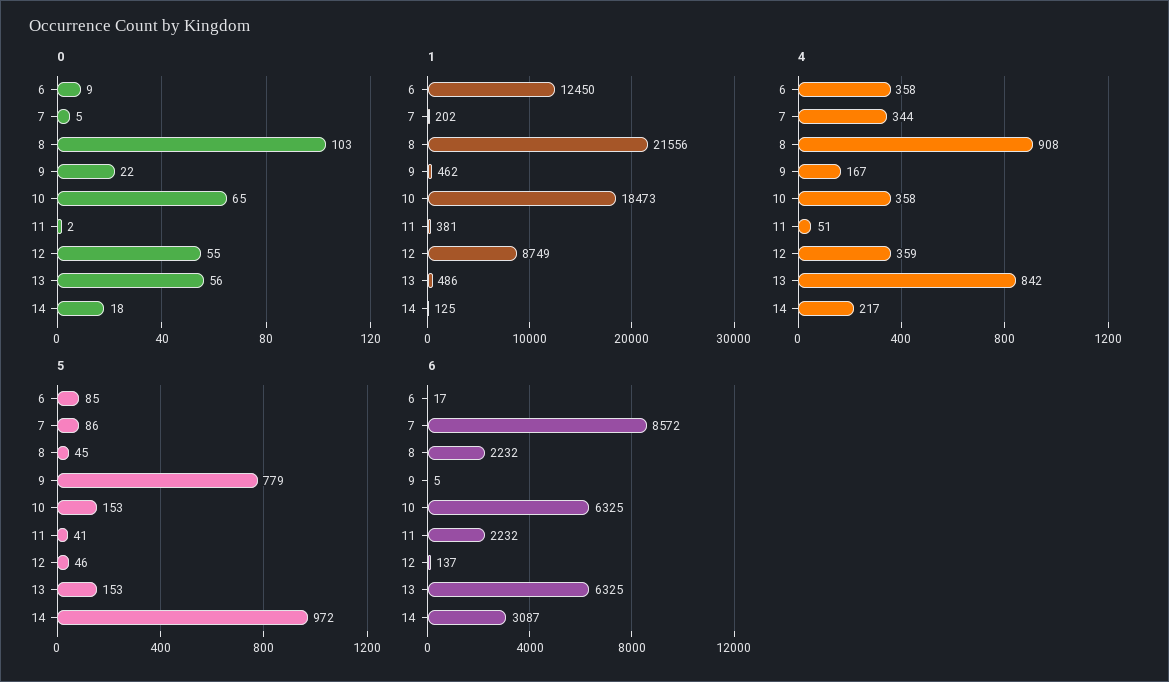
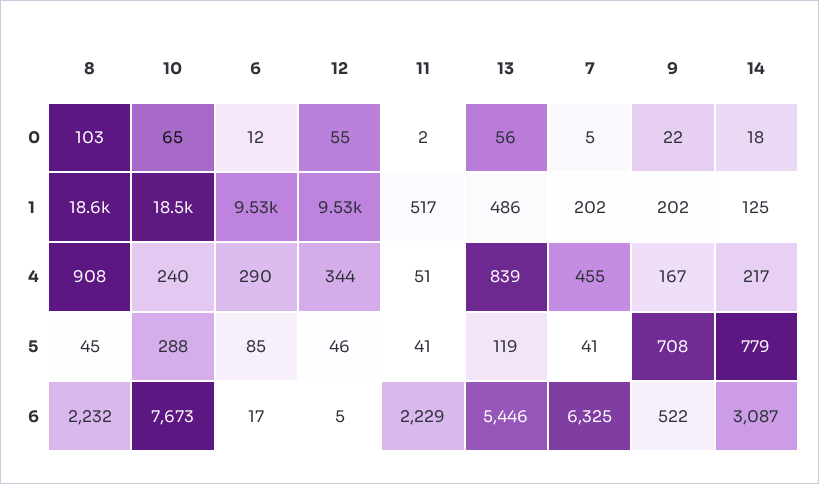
0, 6: 9 -> 12
1, 6: 12450 -> 9530
1, 8: 21556 -> 18600
1, 9: 462 -> 202
1, 11: 381 -> 517
1, 12: 8749 -> 9530
4, 6: 358 -> 290
4, 7: 344 -> 455
4, 10: 358 -> 240
4, 12: 359 -> 344
4, 13: 842 -> 839
5, 7: 86 -> 41
5, 9: 779 -> 708
5, 10: 153 -> 288
5, 13: 153 -> 119
5, 14: 972 -> 779
6, 7: 8572 -> 6325
6, 9: 5 -> 522
6, 10: 6325 -> 7673
6, 11: 2232 -> 2229
6, 12: 137 -> 5
6, 13: 6325 -> 5446

